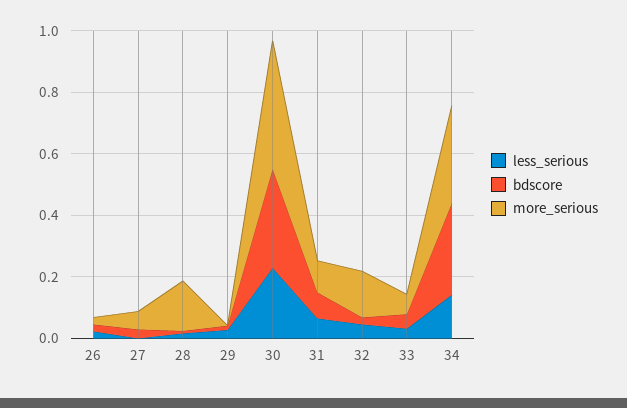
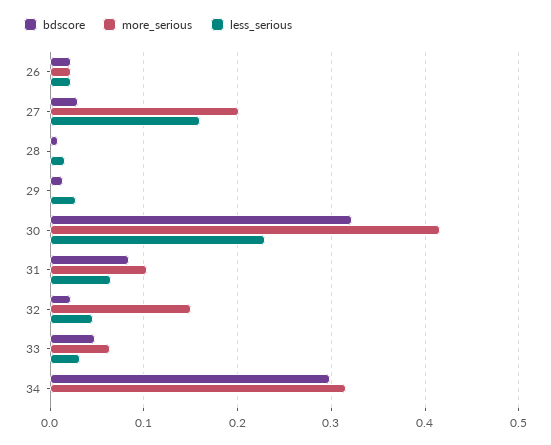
less_serious, 27: 0 -> 0.16
more_serious, 27: 0.05 -> 0.2
more_serious, 28: 0.15 -> 0
less_serious, 34: 0.15 -> 0

